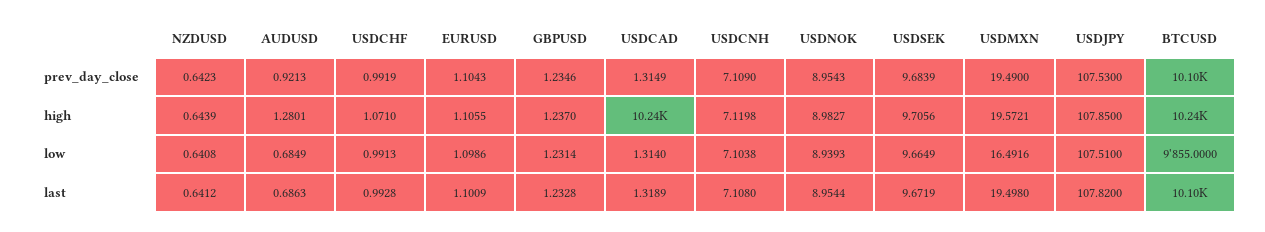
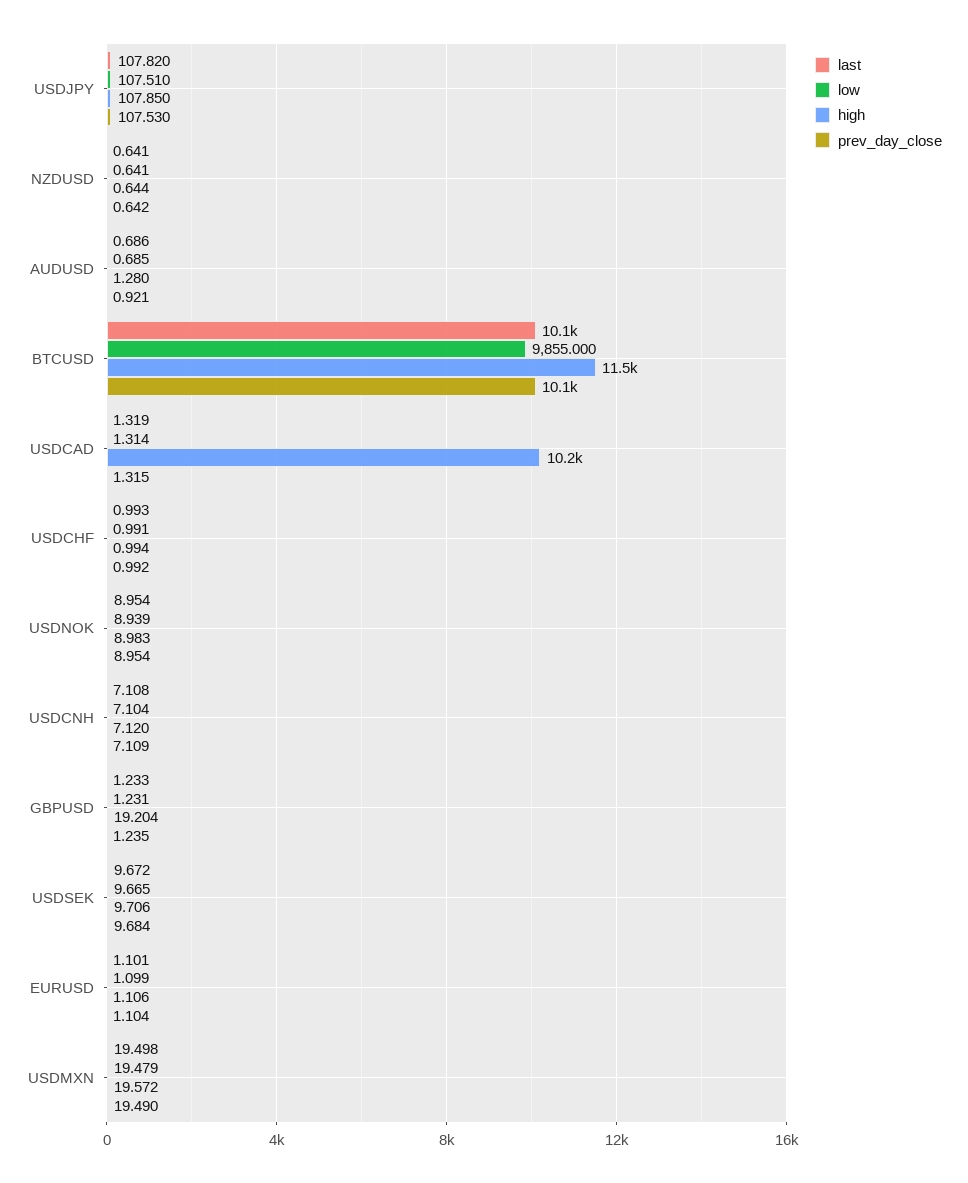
high, USDCHF: 1.071 -> 0.994
high, GBPUSD: 1.237 -> 19.204
high, BTCUSD: 10240 -> 11500
low, USDMXN: 16.4916 -> 19.479

